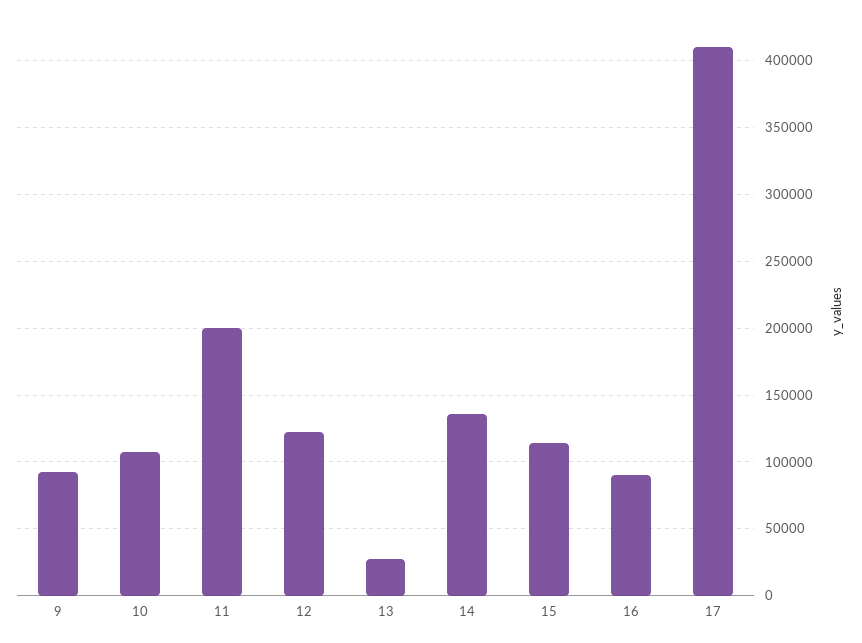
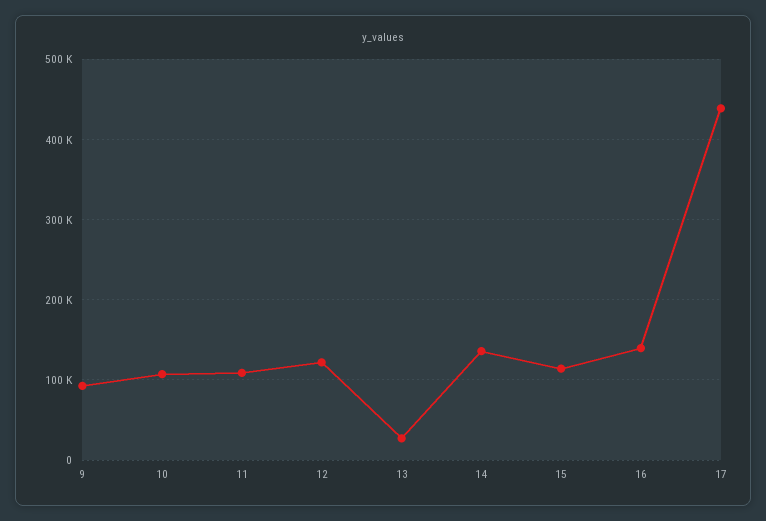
11: 200000 -> 110000
16: 90000 -> 140000
17: 410000 -> 440000

